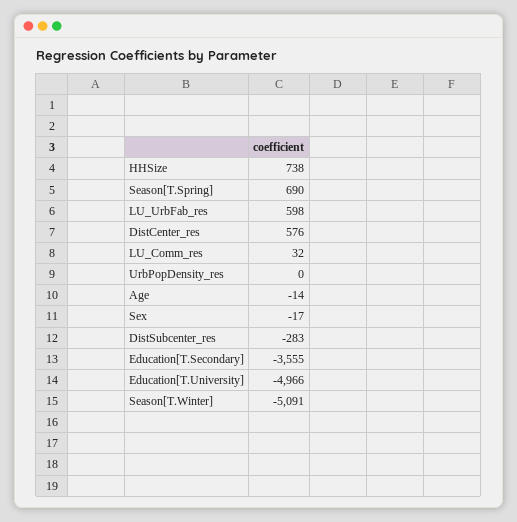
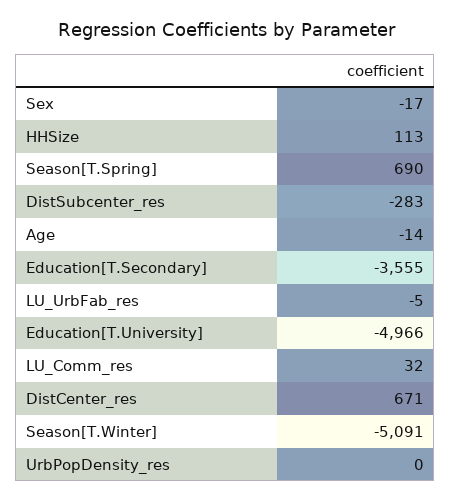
HHSize: 738 -> 113
LU_UrbFab_res: 598 -> -5
DistCenter_res: 576 -> 671

